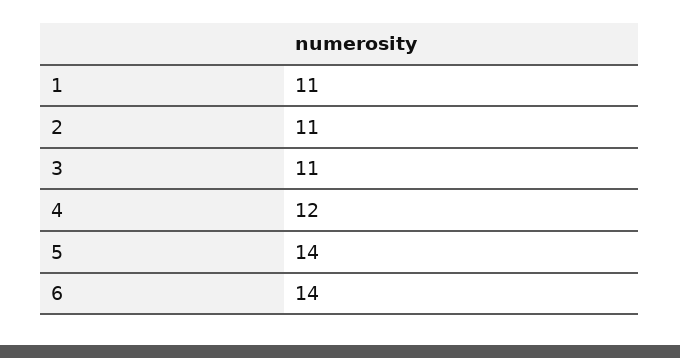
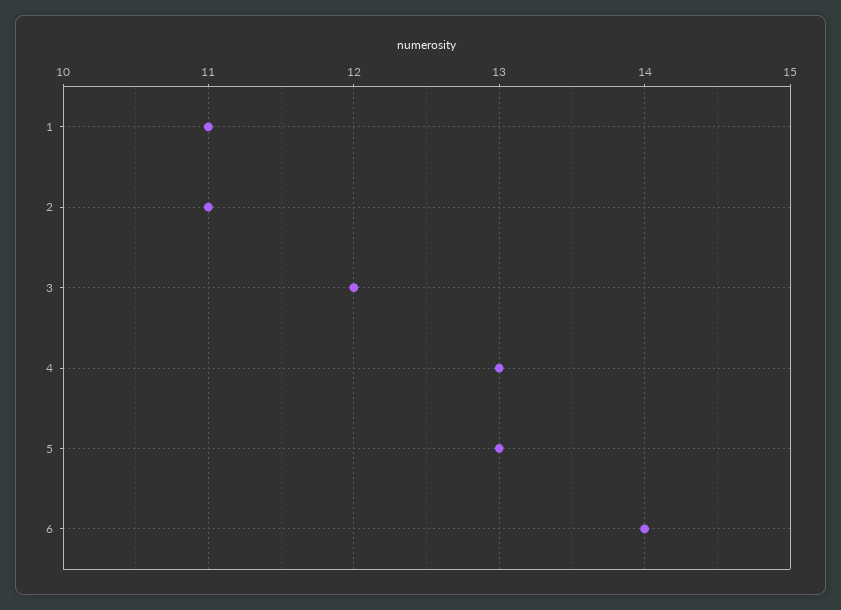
3: 11 -> 12
4: 12 -> 13
5: 14 -> 13

